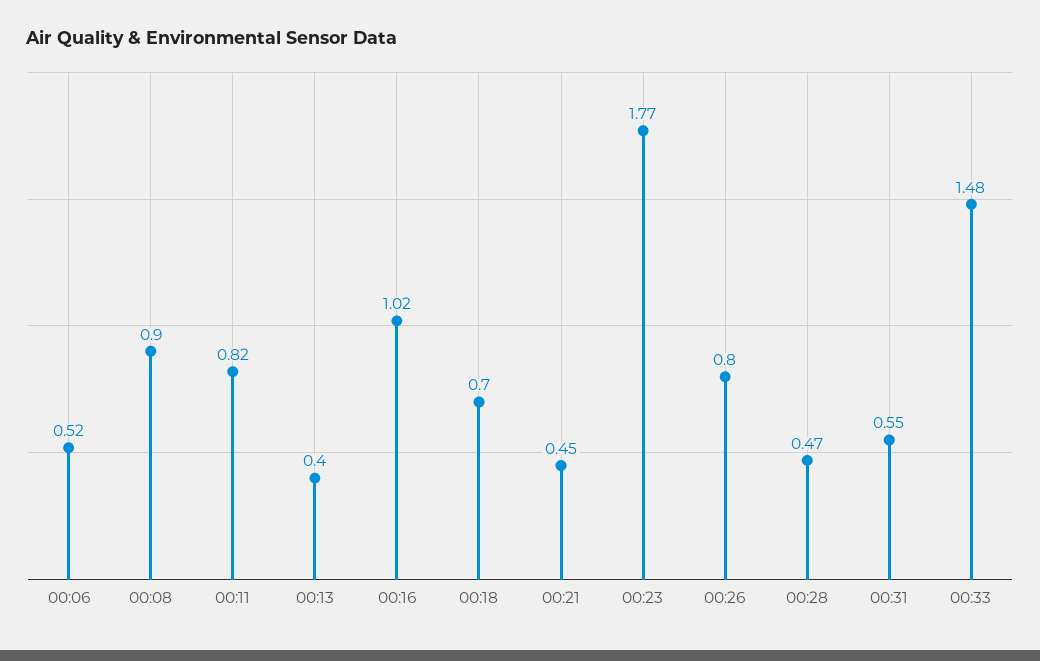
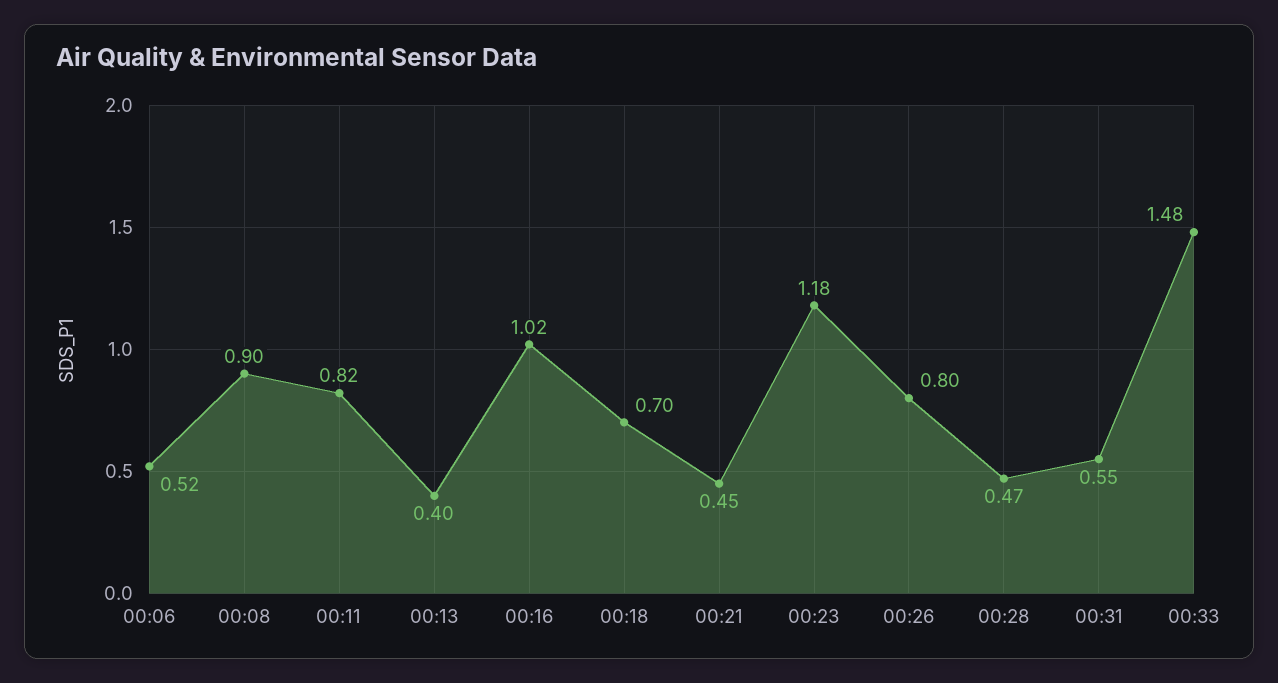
00:23: 1.77 -> 1.18

